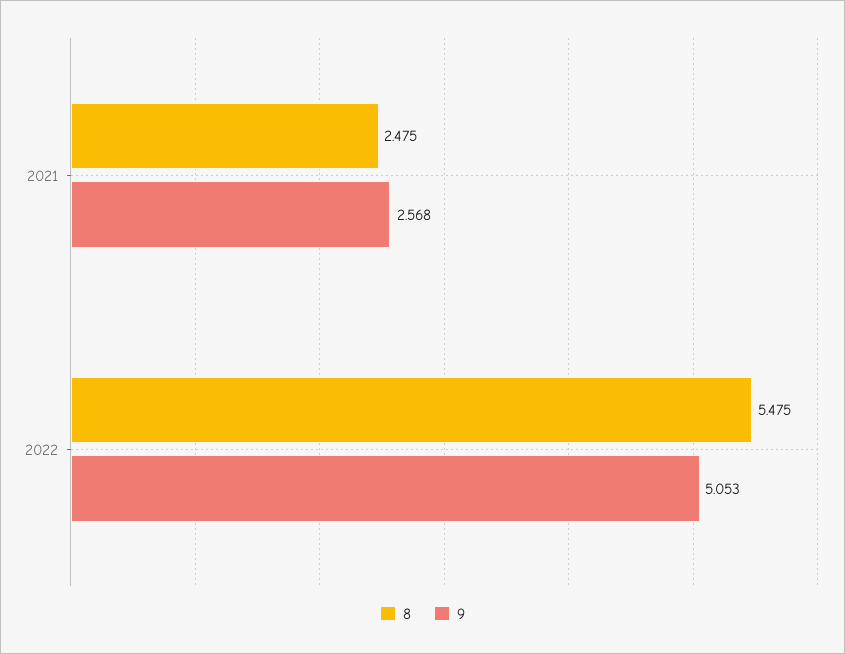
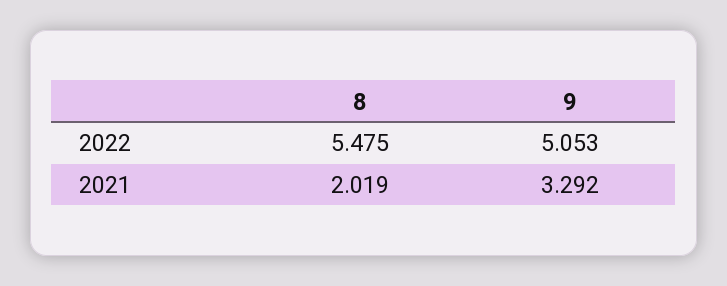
8, 2021: 2.475 -> 2.019
9, 2021: 2.568 -> 3.292

